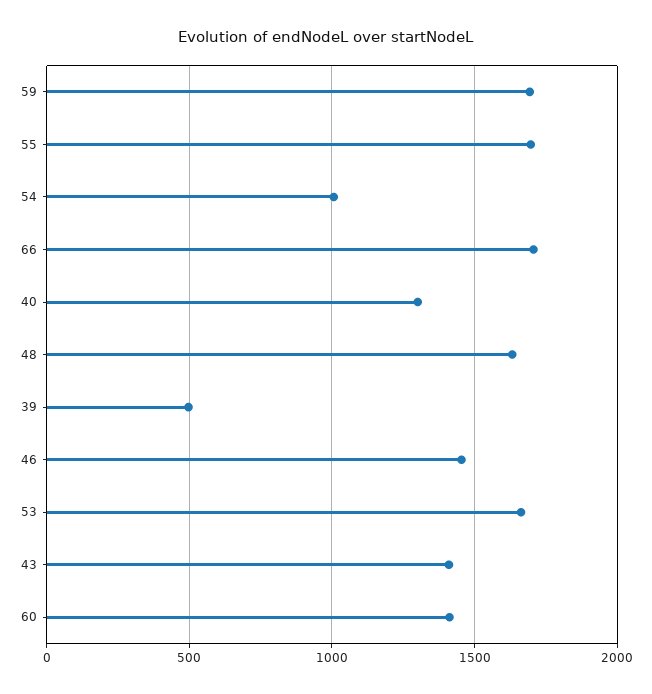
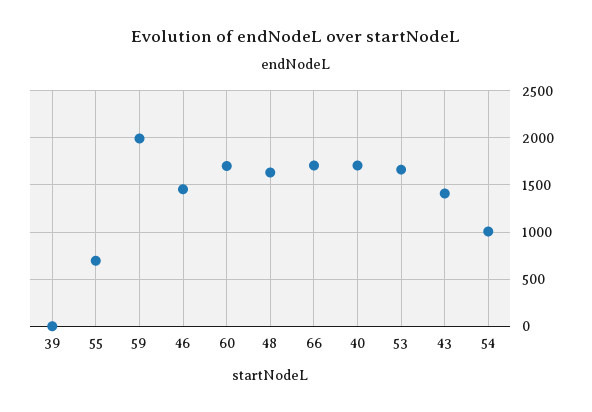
59: 1700 -> 2000
55: 1700 -> 700
40: 1300 -> 1700
39: 500 -> 0
60: 1400 -> 1700

